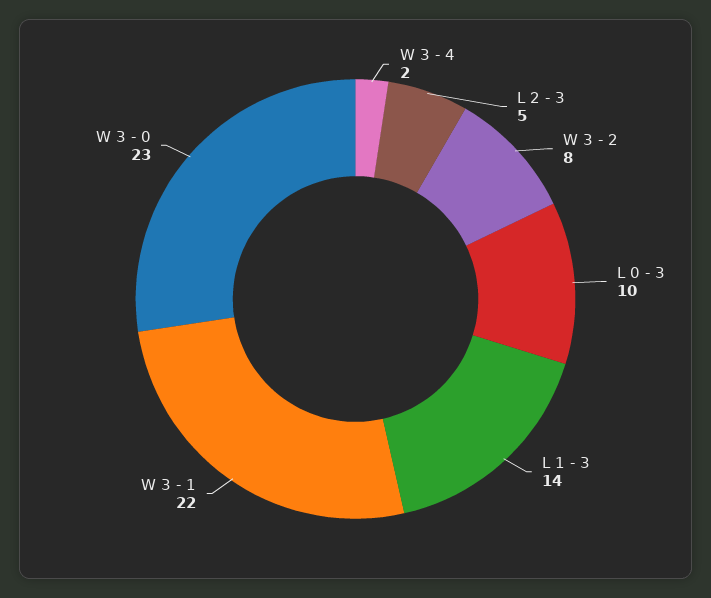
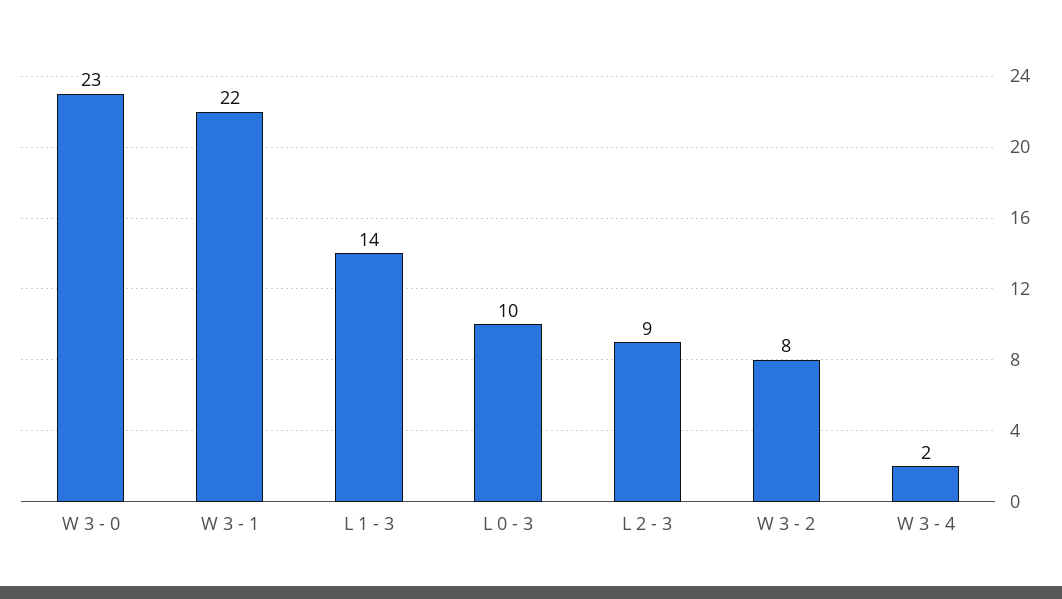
L 2 - 3: 5 -> 9

